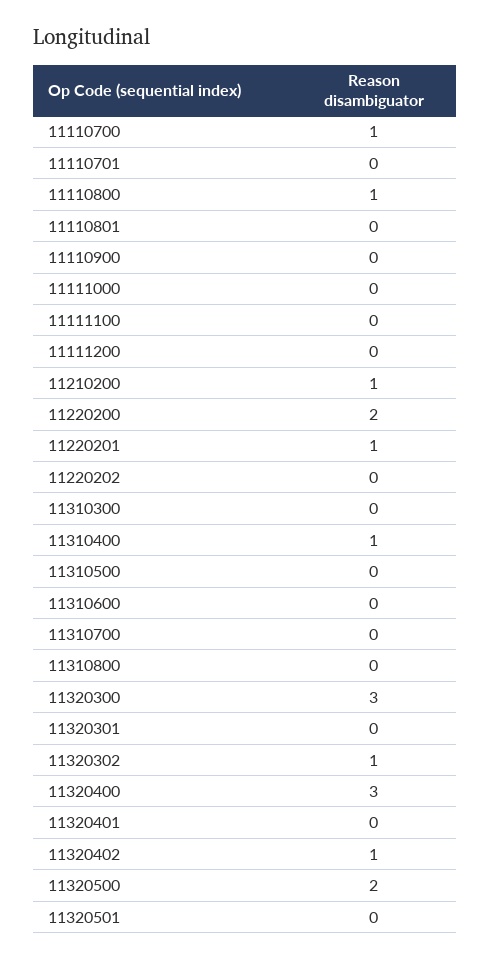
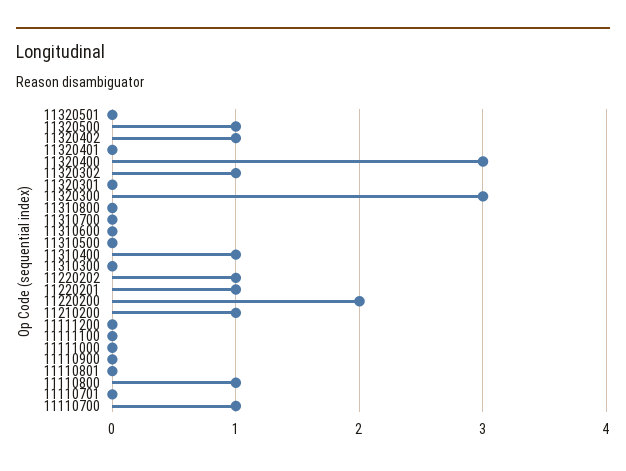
11220202: 0 -> 1
11320500: 2 -> 1

